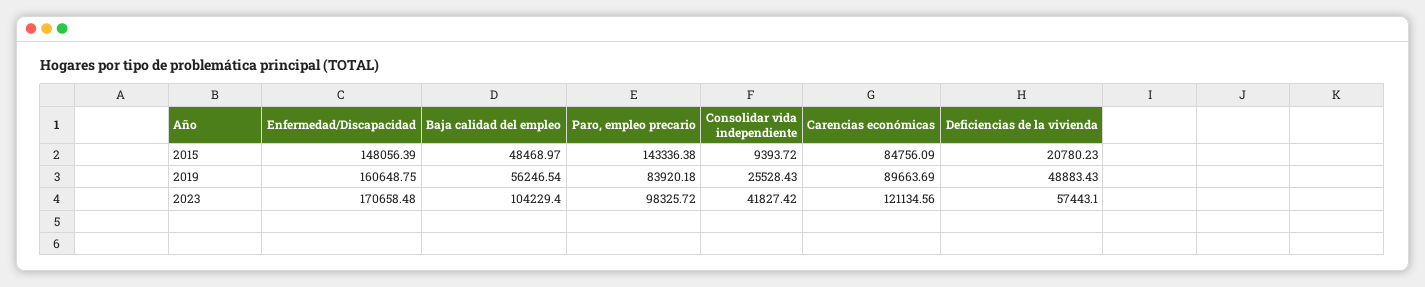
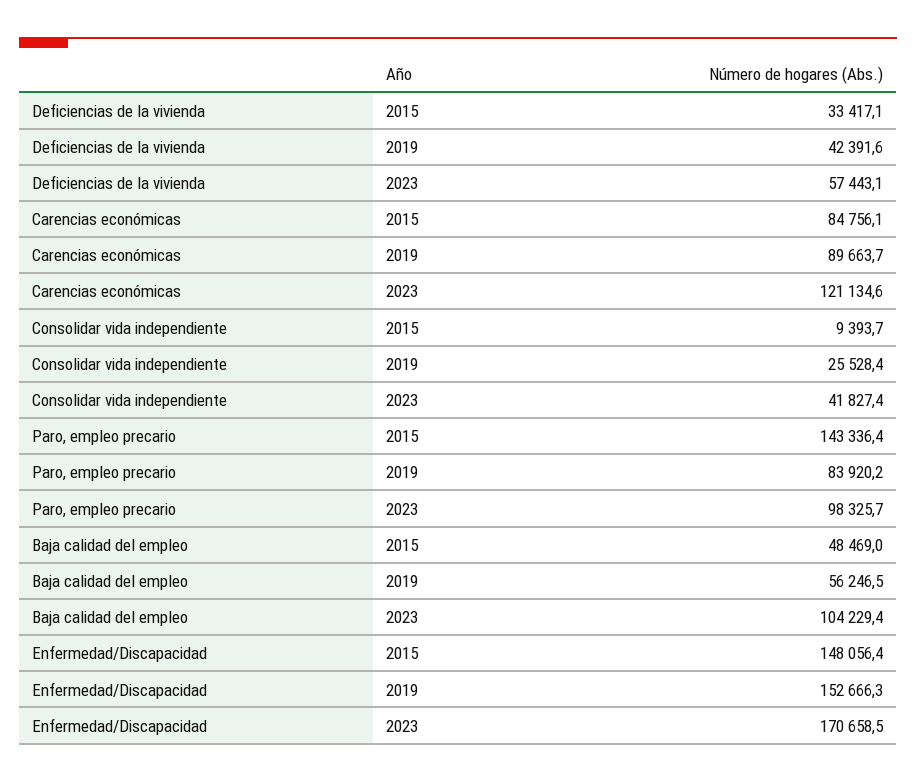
Deficiencias de la vivienda, 2015: 20780.23 -> 33417.1
Enfermedad/Discapacidad, 2019: 160648.75 -> 152666.3
Deficiencias de la vivienda, 2019: 48883.43 -> 42391.6

